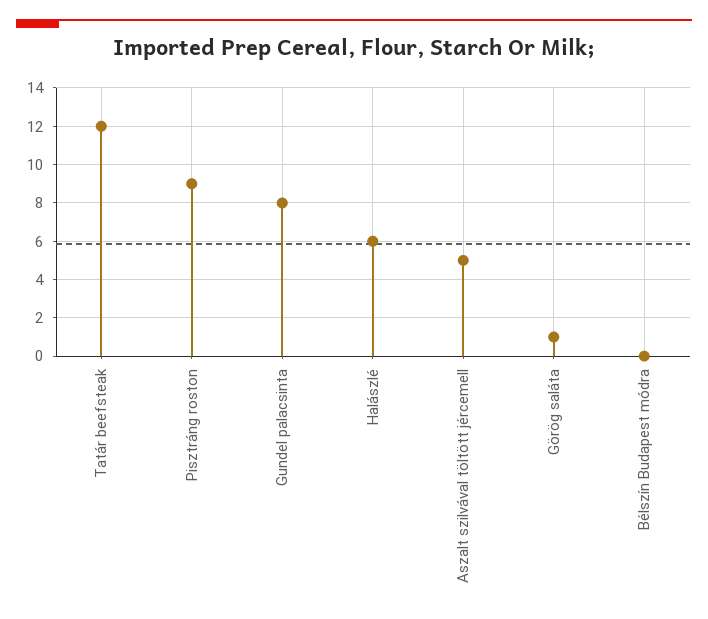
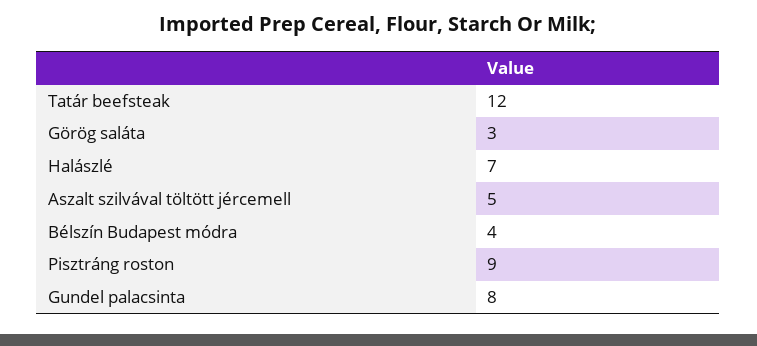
Halászlé: 6 -> 7
Görög saláta: 1 -> 3
Bélszín Budapest módra: 0 -> 4

